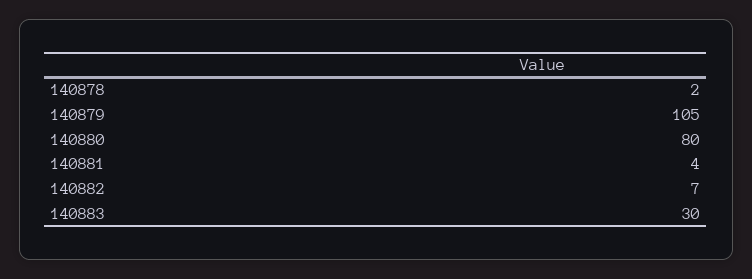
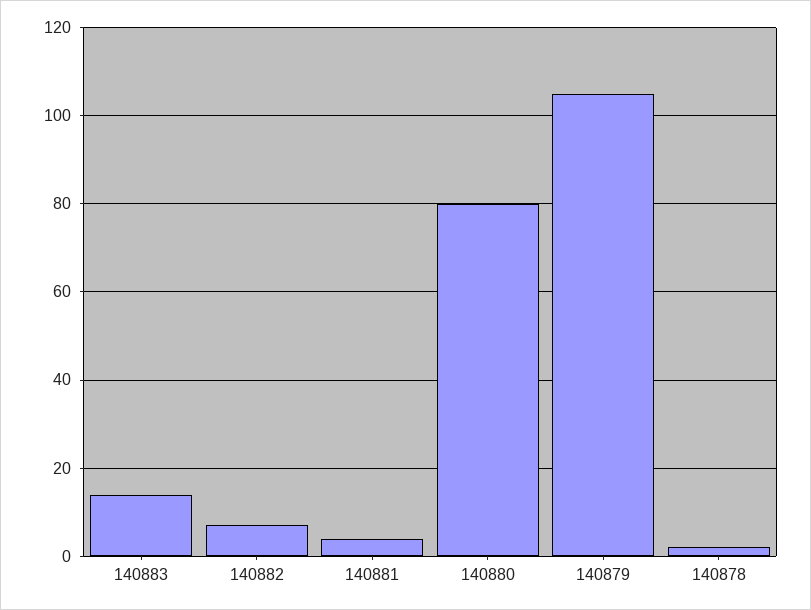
140883: 30 -> 15

